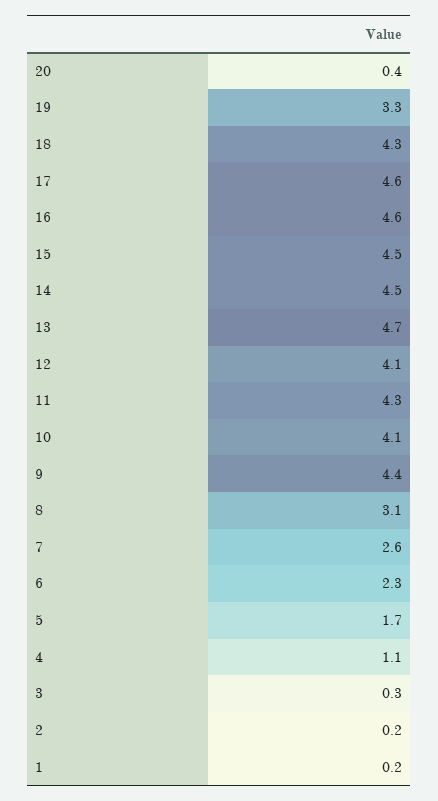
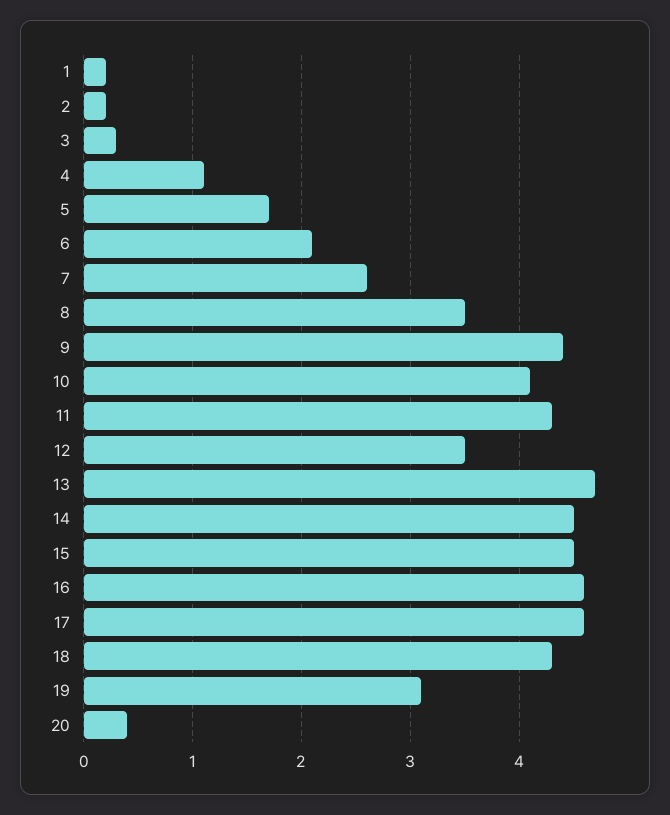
19: 3.3 -> 3.1
12: 4.1 -> 3.5
8: 3.1 -> 3.5
6: 2.3 -> 2.1

